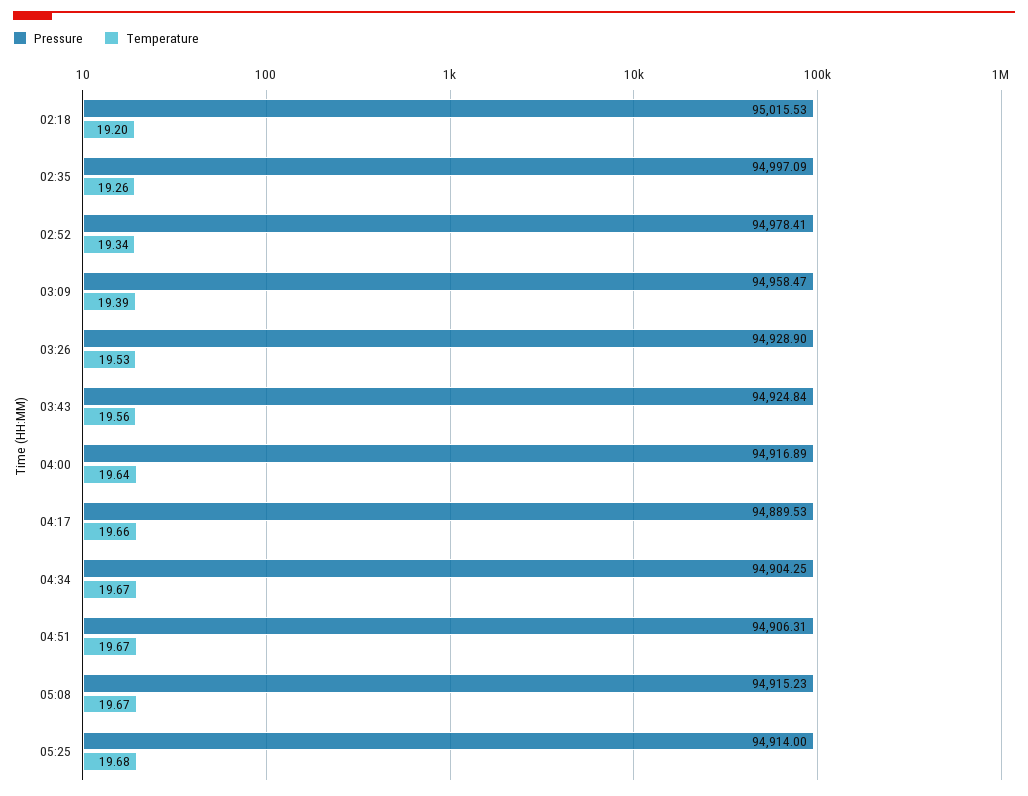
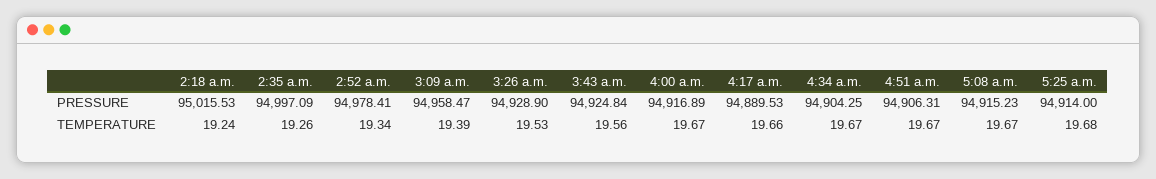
Temperature, 02:18: 19.2 -> 19.24
Temperature, 04:00: 19.64 -> 19.67

